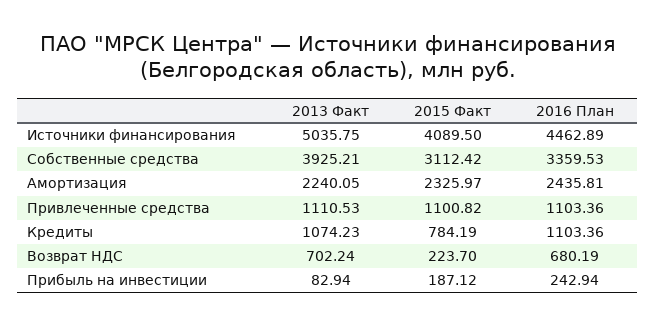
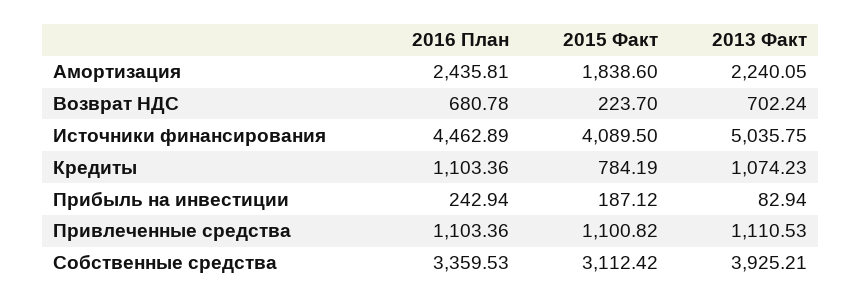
2015 Факт, Амортизация: 2325.97 -> 1838.6
2016 План, Возврат НДС: 680.19 -> 680.78

